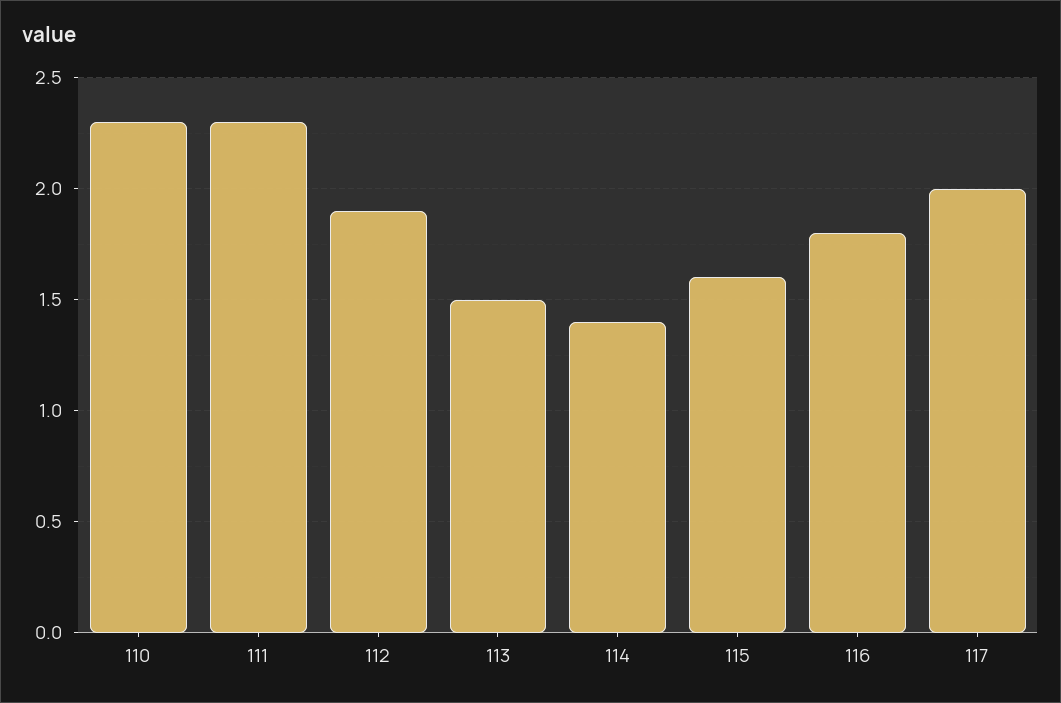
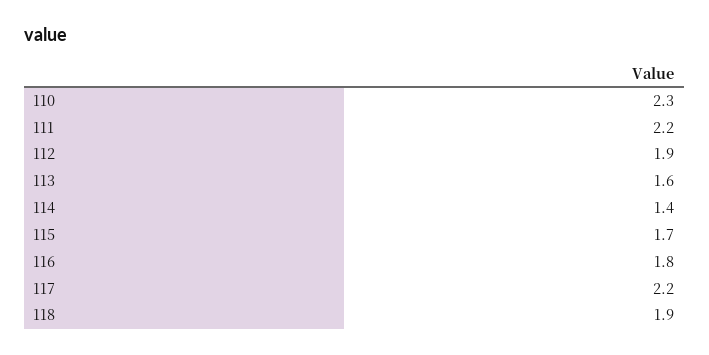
111: 2.3 -> 2.2
113: 1.5 -> 1.6
115: 1.6 -> 1.7
117: 2 -> 2.2
118: none -> 1.9

